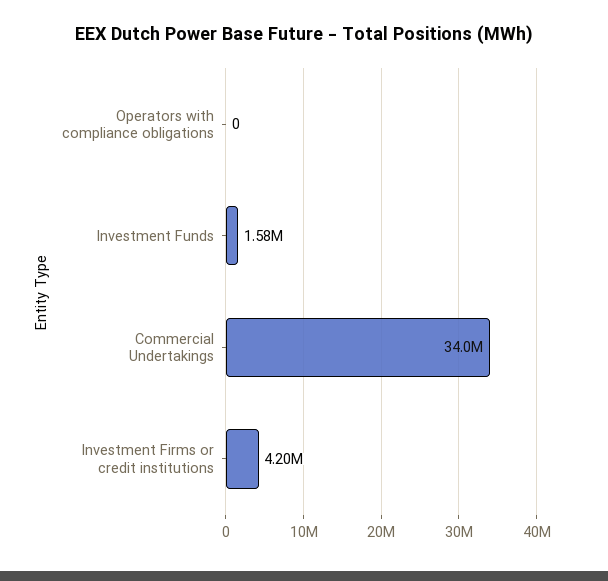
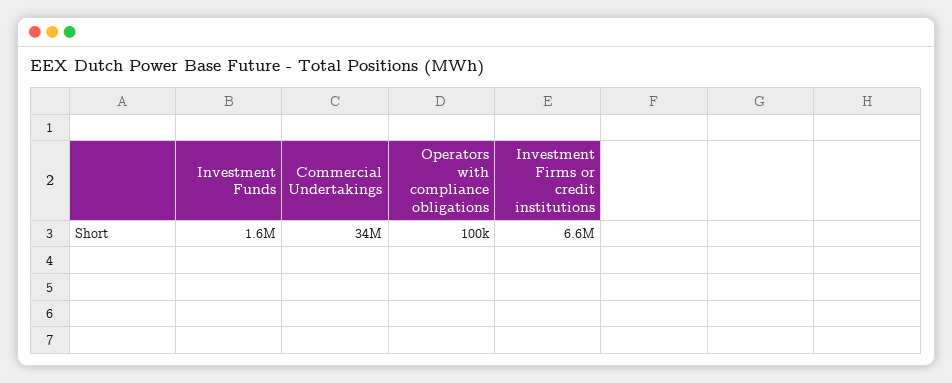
Operators with compliance obligations: 0 -> 100000
Investment Firms or credit institutions: 4200000 -> 6600000

